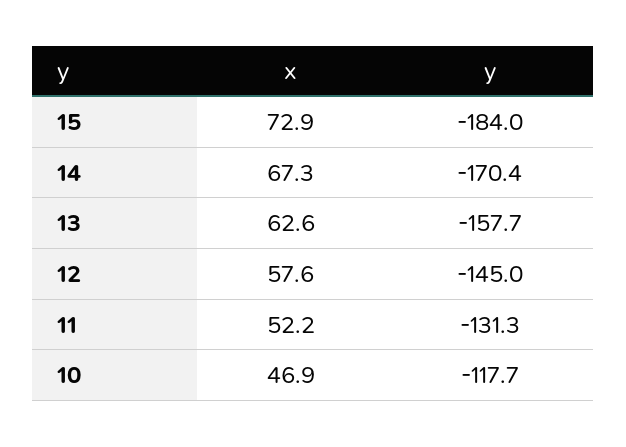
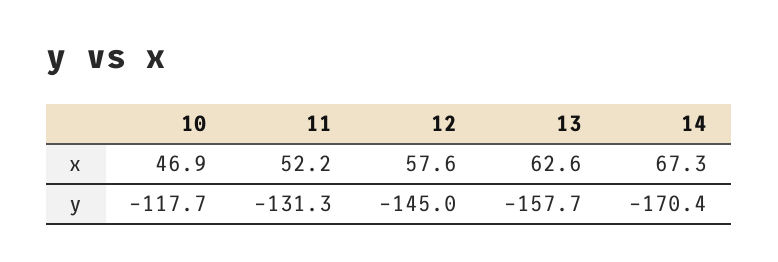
x, 15: 72.9 -> none
y, 15: -184 -> none

